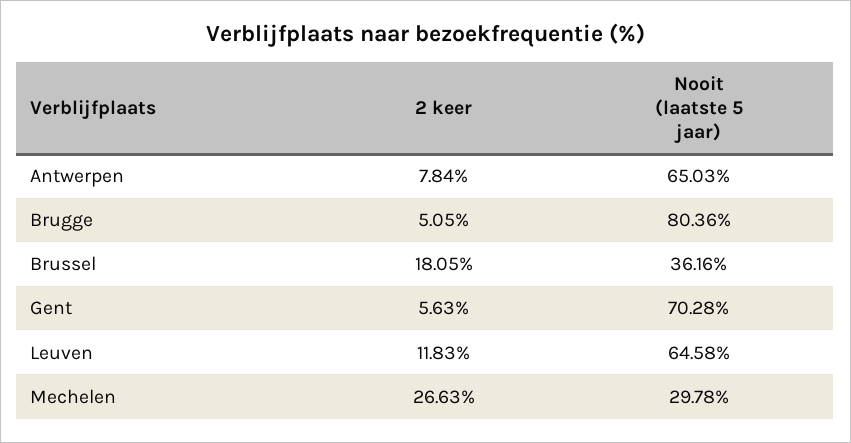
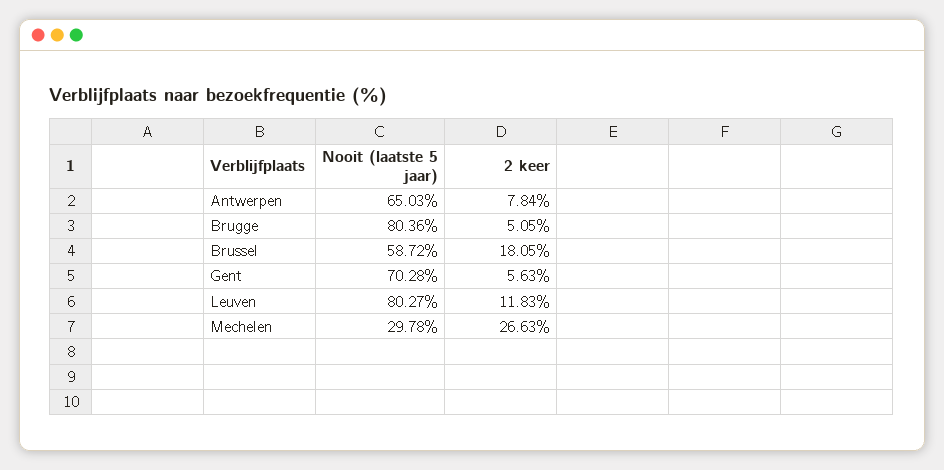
Nooit (laatste 5 jaar), Brussel: 36.16 -> 58.72
Nooit (laatste 5 jaar), Leuven: 64.58 -> 80.27

